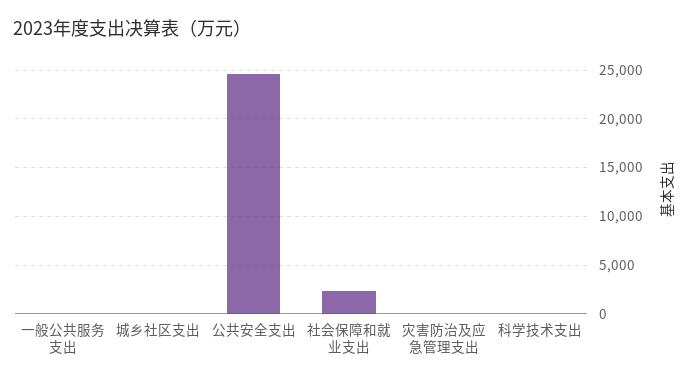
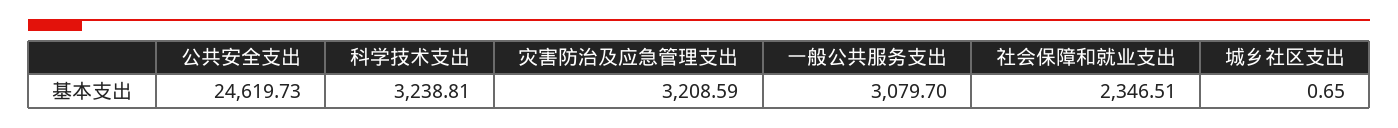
一般公共服务支出: 0 -> 3079.7
灾害防治及应急管理支出: 0 -> 3208.59
科学技术支出: 0 -> 3238.81

